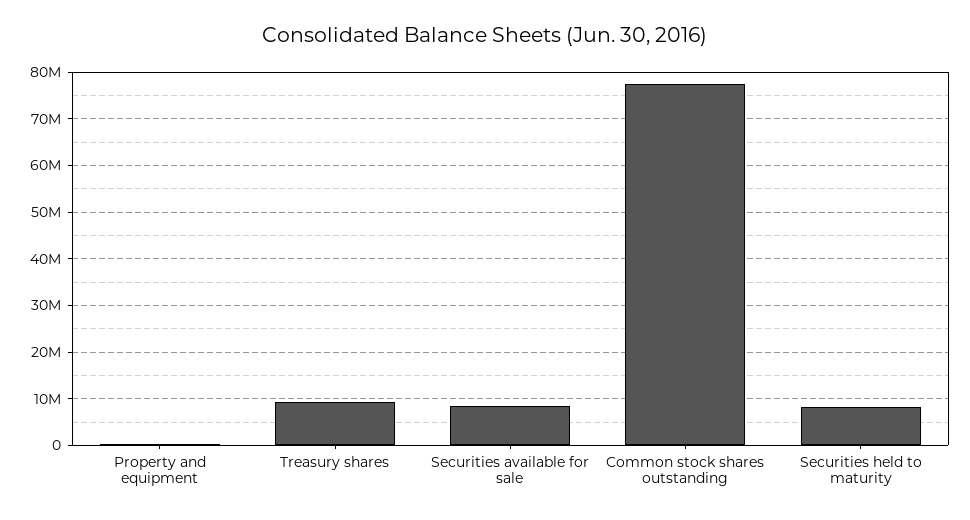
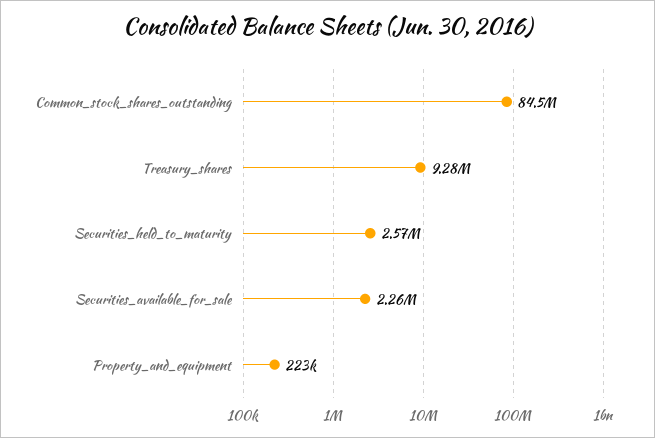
Securities available for sale: 8000000 -> 2260000
Common stock shares outstanding: 78000000 -> 84500000
Securities held to maturity: 8000000 -> 2570000

